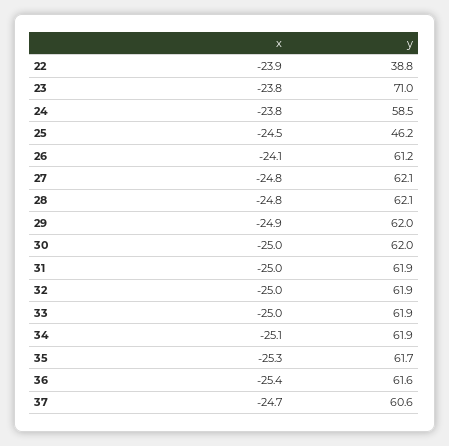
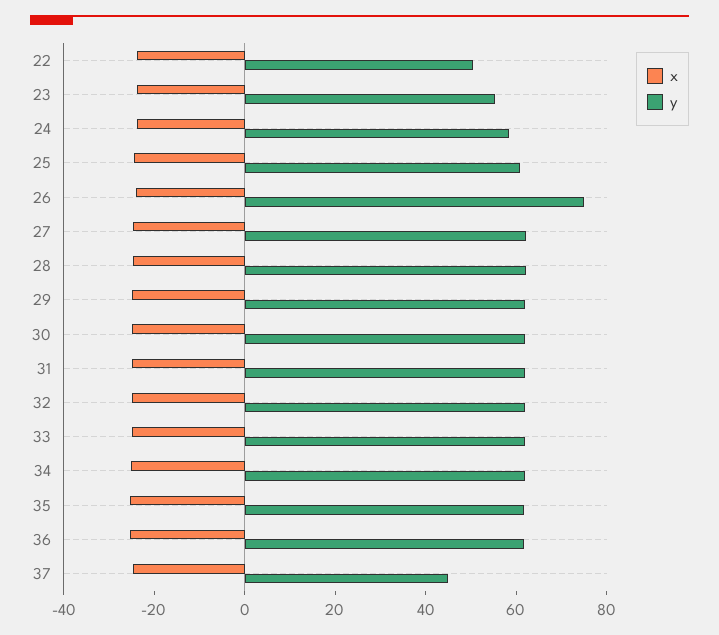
y, 22: 38.8 -> 50
y, 23: 71 -> 55
y, 25: 46.2 -> 60
y, 26: 61.2 -> 75
y, 37: 60.6 -> 45

